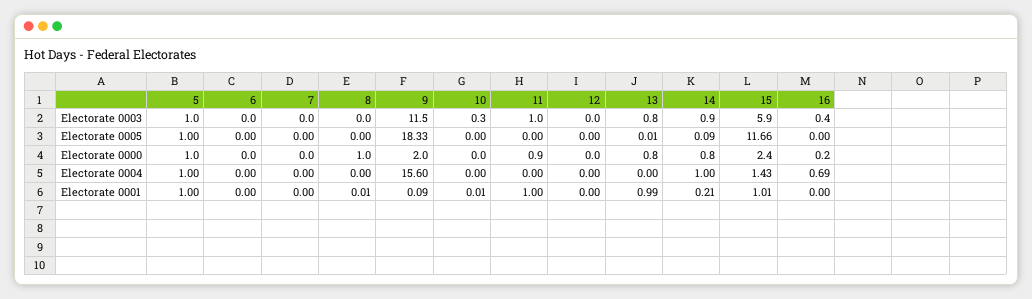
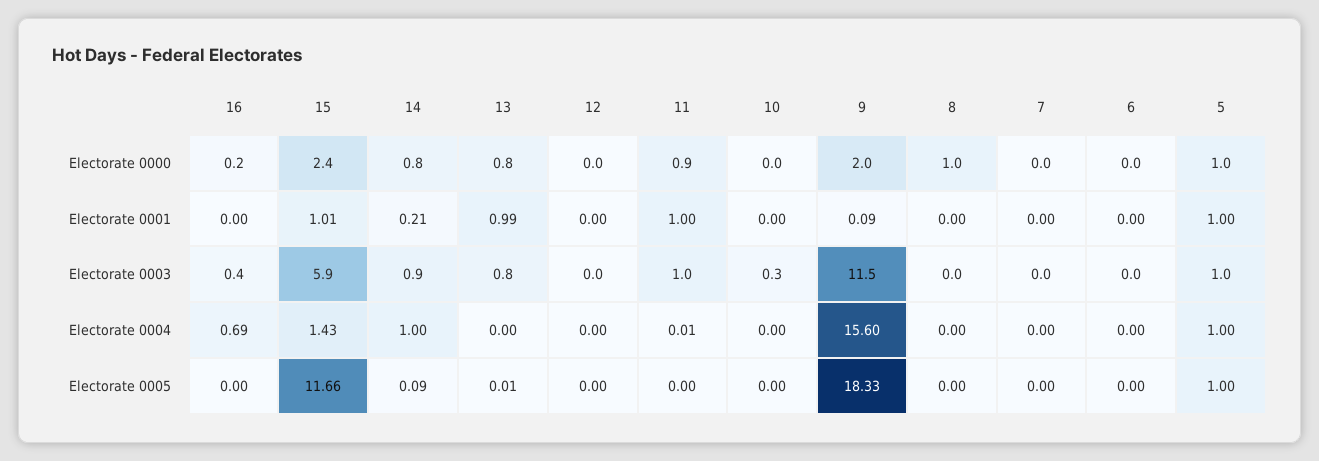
11, Electorate 0004: 0 -> 0.01
8, Electorate 0001: 0.01 -> 0
10, Electorate 0001: 0.01 -> 0

